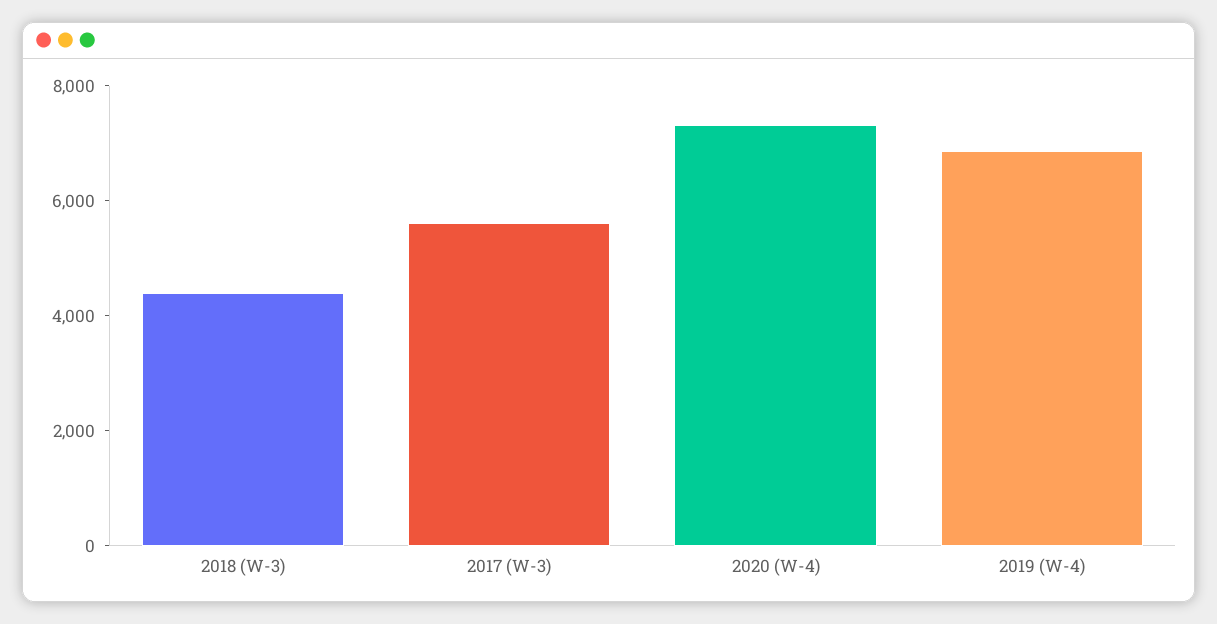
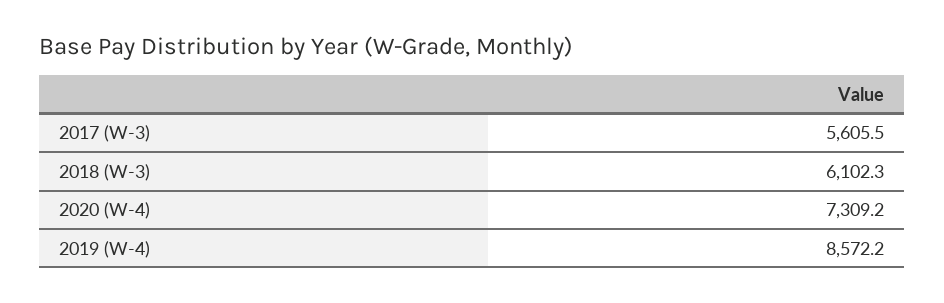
2018 (W-3): 4500 -> 6102.3
2019 (W-4): 7000 -> 8572.2

